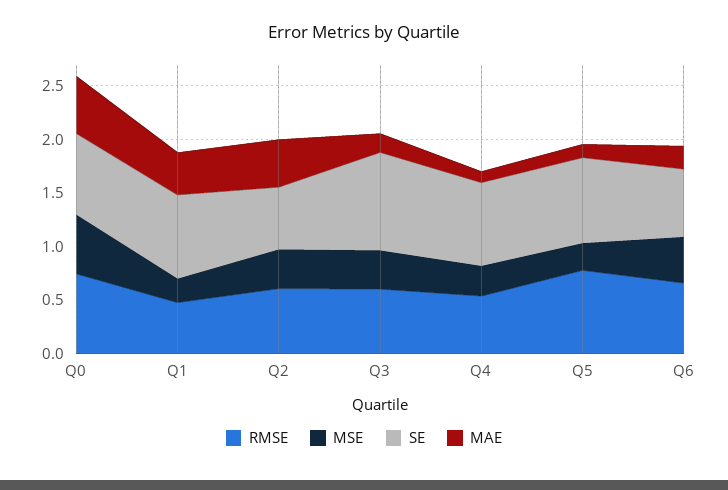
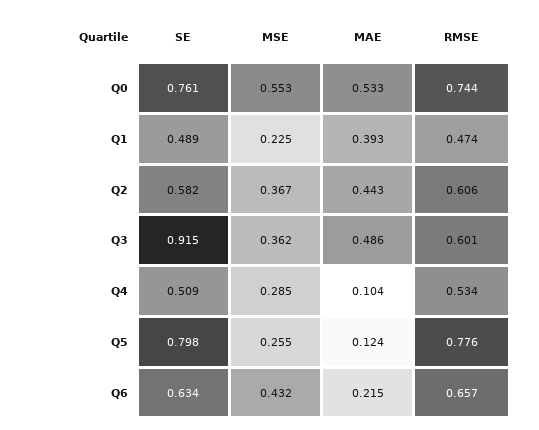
SE, Q1: 0.8 -> 0.489
MAE, Q3: 0.2 -> 0.486
SE, Q4: 0.8 -> 0.509

